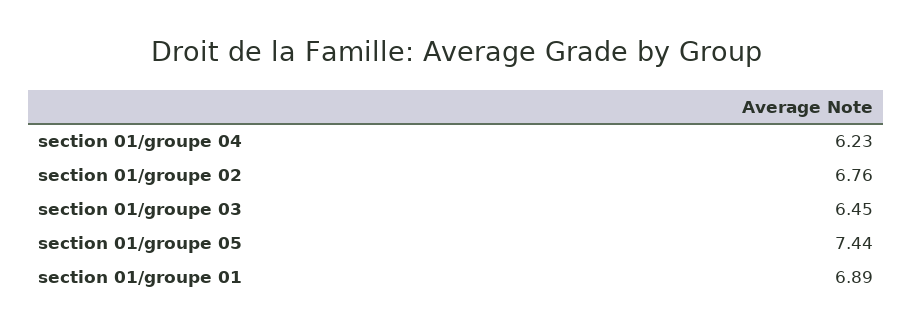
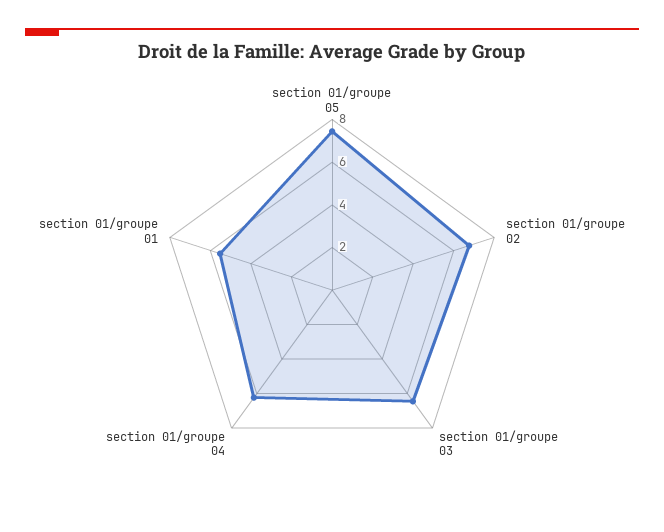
section 01/groupe 01: 6.89 -> 5.5

